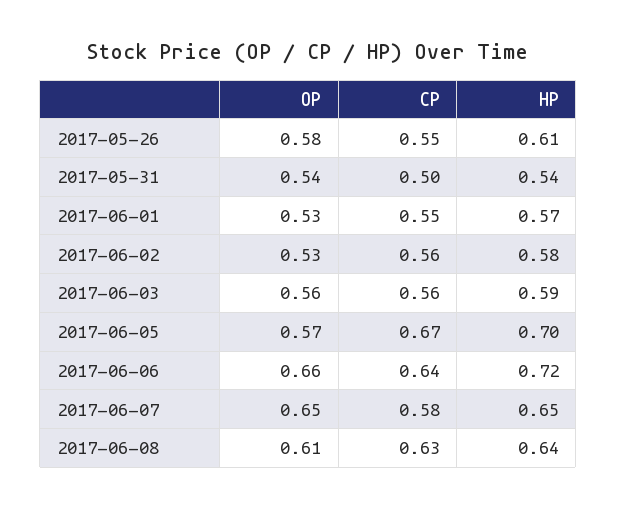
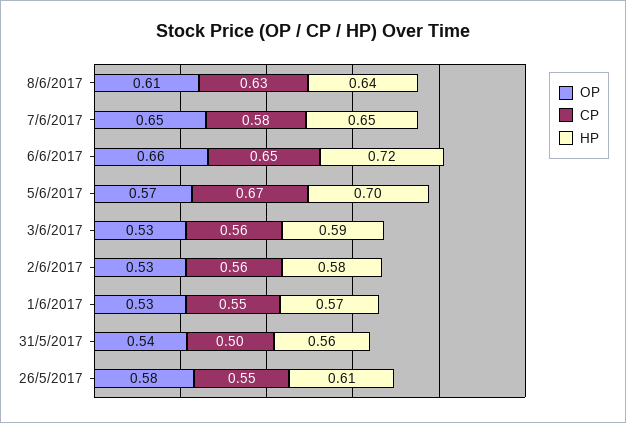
HP, 2017-05-31: 0.54 -> 0.56
OP, 2017-06-03: 0.56 -> 0.53
CP, 2017-06-06: 0.64 -> 0.65

